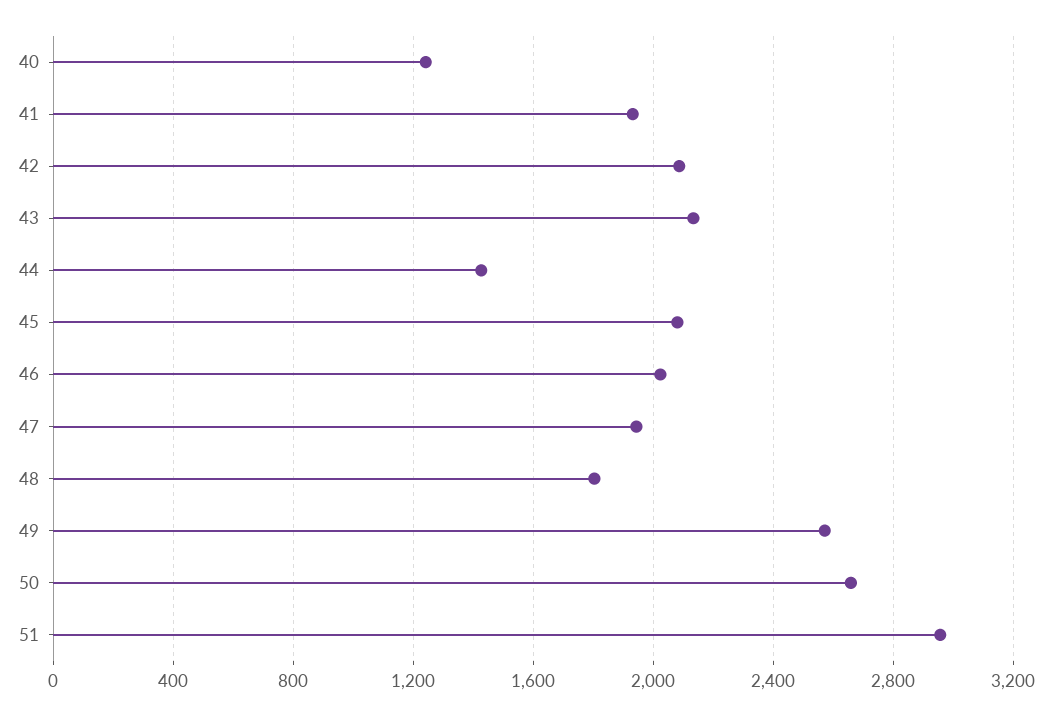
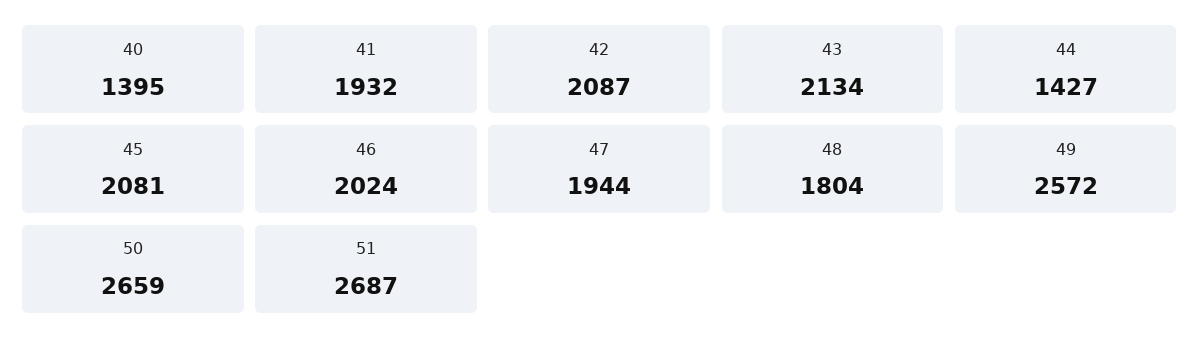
40: 1250 -> 1395
51: 2950 -> 2687

